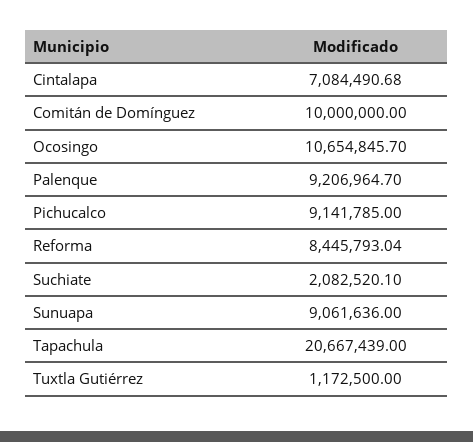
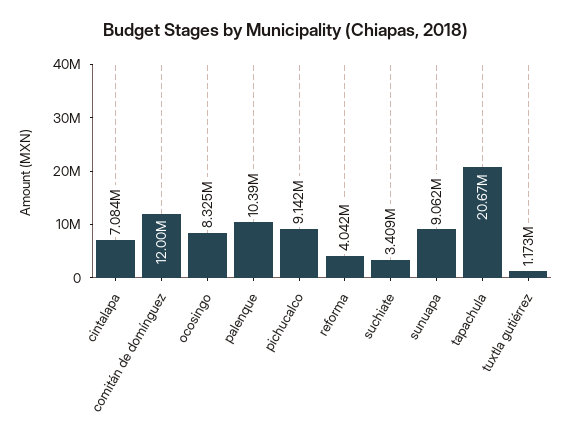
Comitán de Domínguez: 10000000 -> 12000000
Ocosingo: 10654845.7 -> 8325000
Palenque: 9206964.7 -> 10390000
Reforma: 8445793.04 -> 4042000
Suchiate: 2082520.1 -> 3409000

